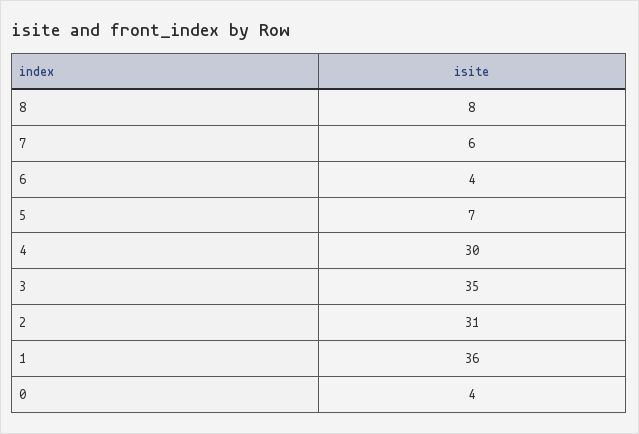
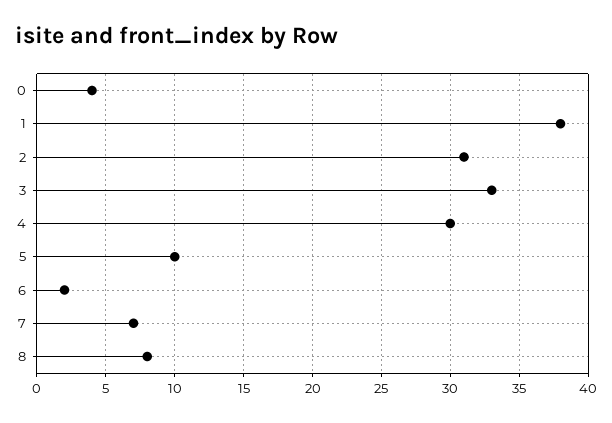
7: 6 -> 7
6: 4 -> 2
5: 7 -> 10
3: 35 -> 33
1: 36 -> 38

